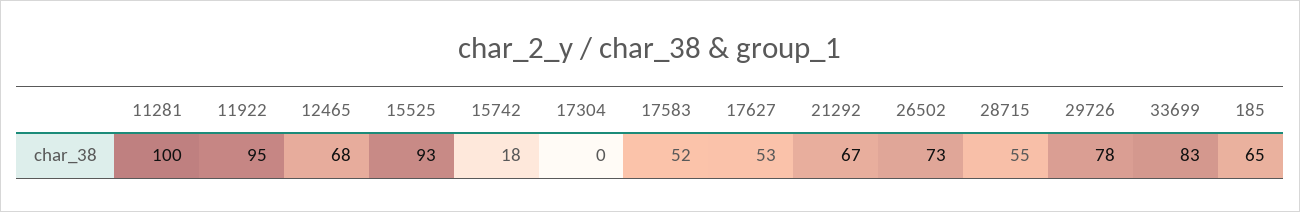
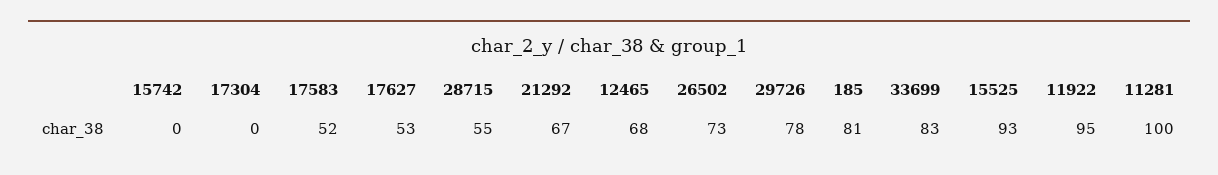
15742: 18 -> 0
185: 65 -> 81

